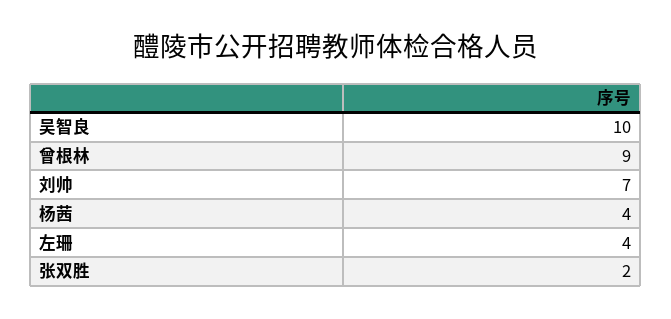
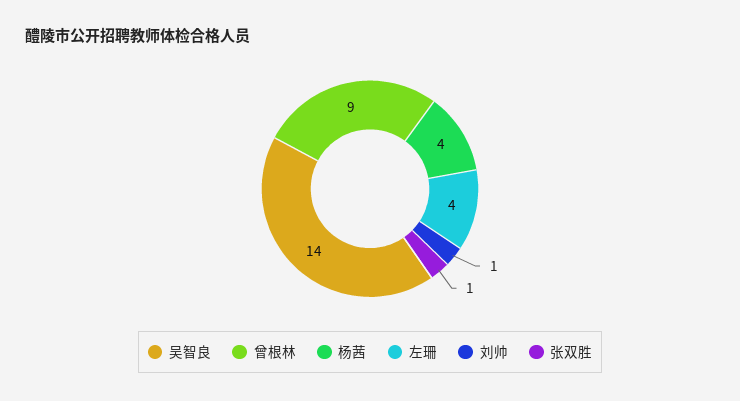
吴智良: 10 -> 14
刘帅: 7 -> 1
张双胜: 2 -> 1

